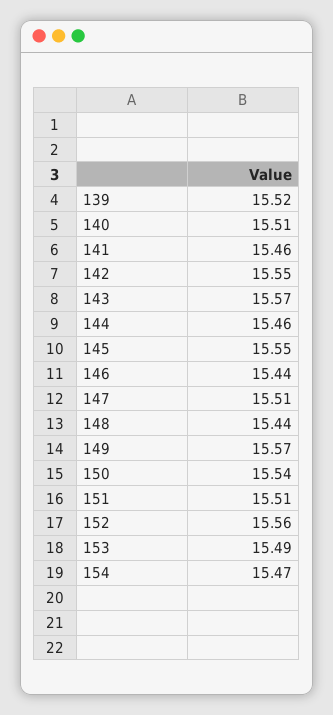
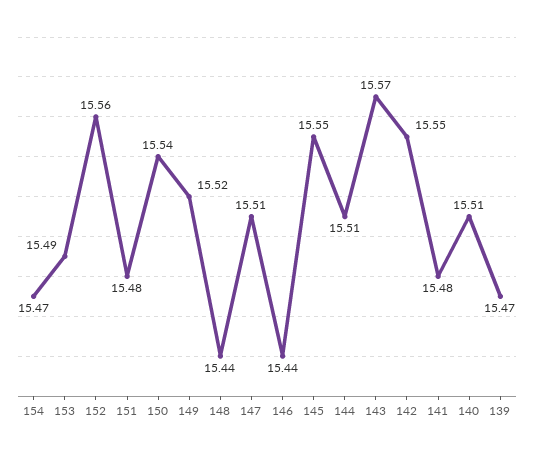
139: 15.52 -> 15.47
141: 15.46 -> 15.48
144: 15.46 -> 15.51
149: 15.57 -> 15.52
151: 15.51 -> 15.48

